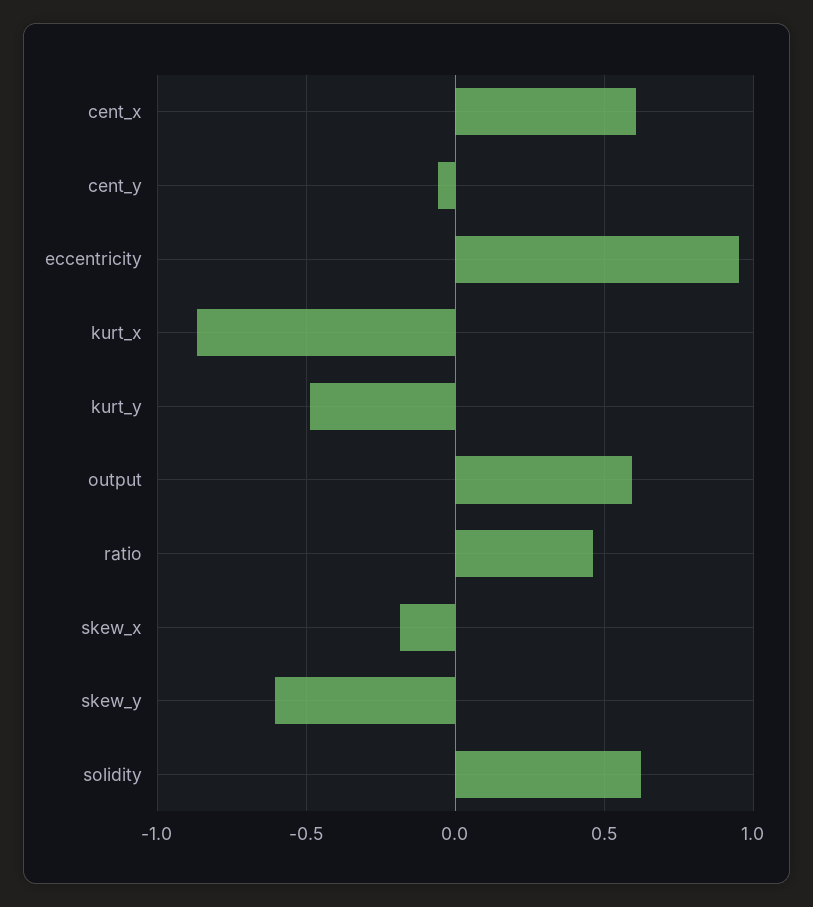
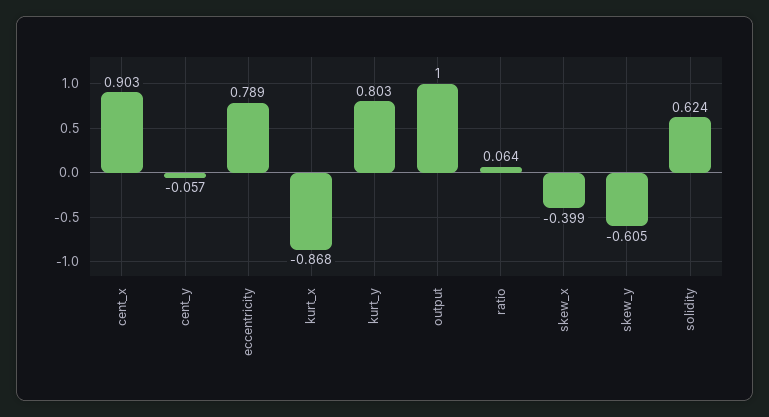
cent_x: 0.6 -> 0.903
eccentricity: 0.95 -> 0.789
kurt_y: -0.5 -> 0.803
output: 0.6 -> 1
ratio: 0.45 -> 0.064
skew_x: -0.2 -> -0.399

